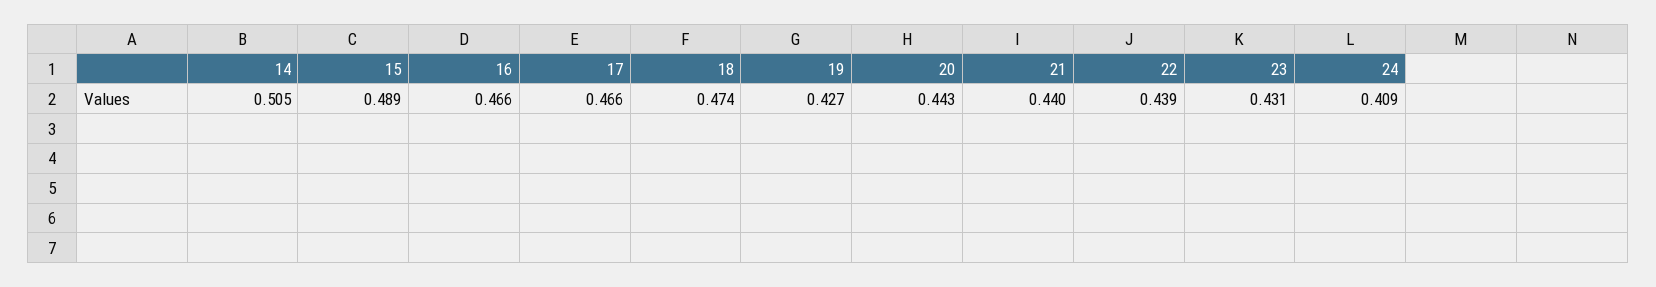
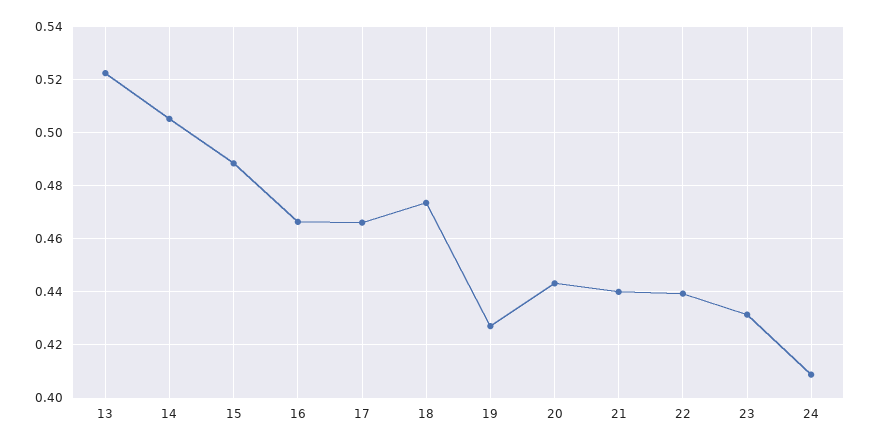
13: none -> 0.5225

